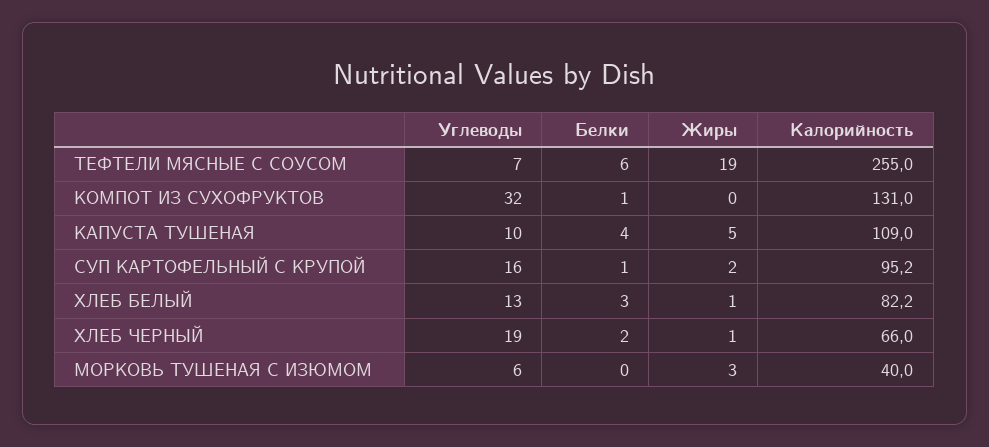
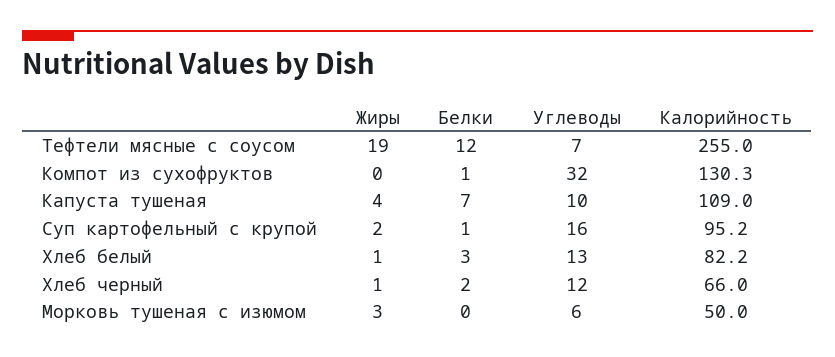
Белки, ТЕФТЕЛИ МЯСНЫЕ С СОУСОМ: 6 -> 12
Калорийность, КОМПОТ ИЗ СУХОФРУКТОВ: 131 -> 130.3
Белки, КАПУСТА ТУШЕНАЯ: 4 -> 7
Жиры, КАПУСТА ТУШЕНАЯ: 5 -> 4
Углеводы, ХЛЕБ ЧЕРНЫЙ: 19 -> 12
Калорийность, МОРКОВЬ ТУШЕНАЯ С ИЗЮМОМ: 40 -> 50

